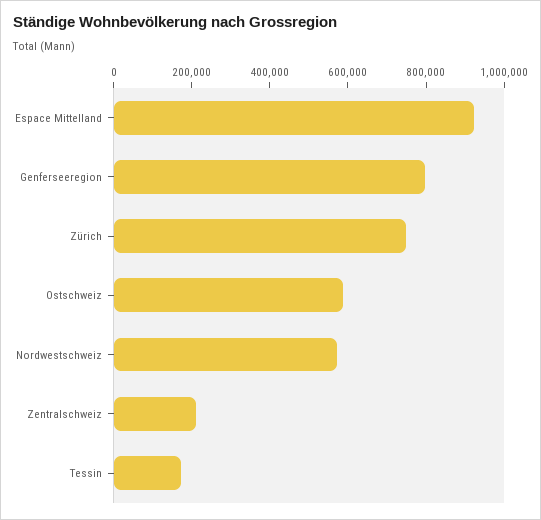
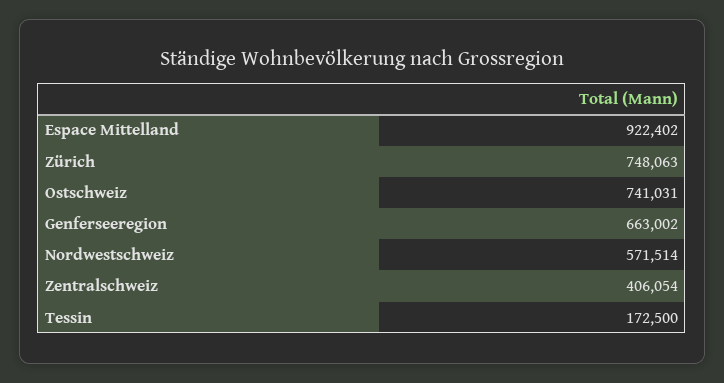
Genferseeregion: 800000 -> 663002
Ostschweiz: 600000 -> 741031
Zentralschweiz: 200000 -> 406054

